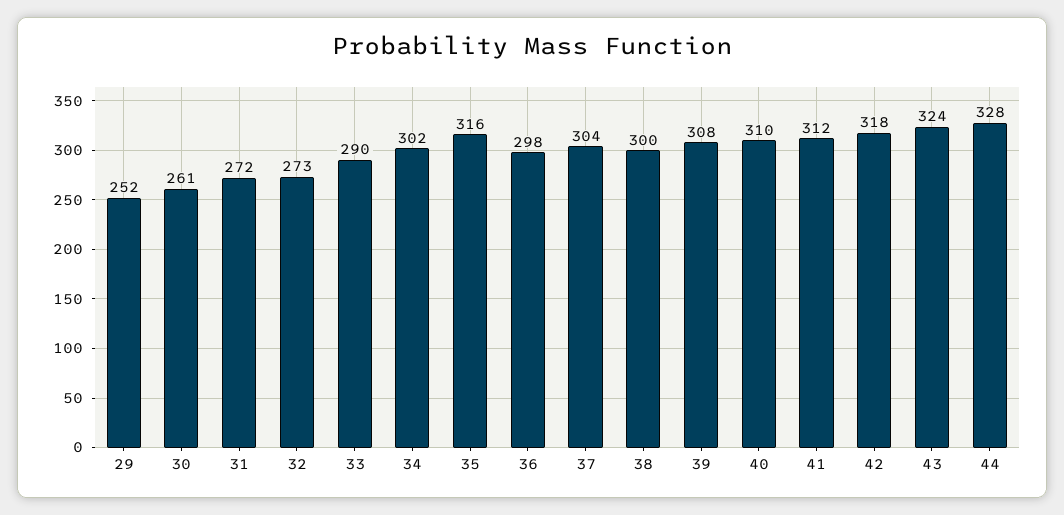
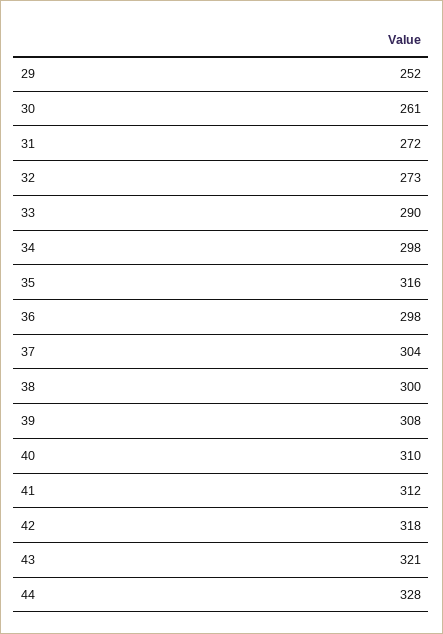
34: 302 -> 298
43: 324 -> 321

